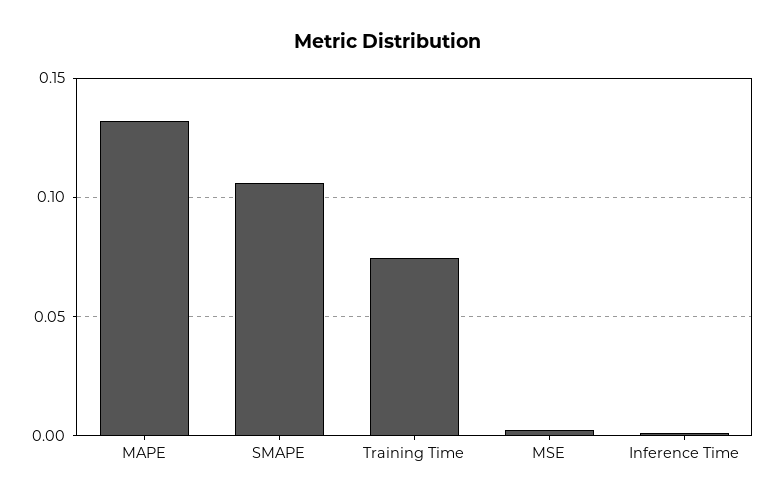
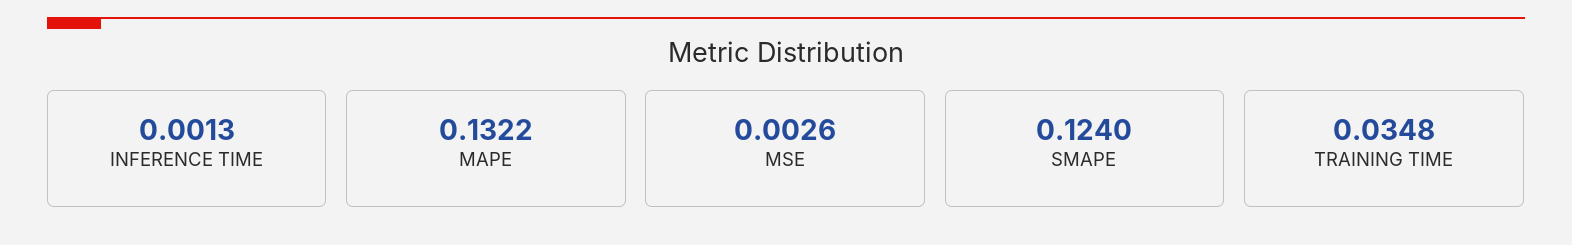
SMAPE: 0.105 -> 0.124
Training Time: 0.075 -> 0.0348

